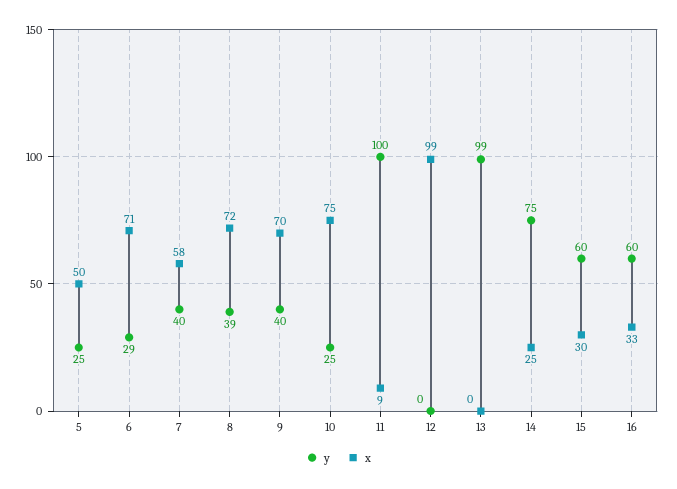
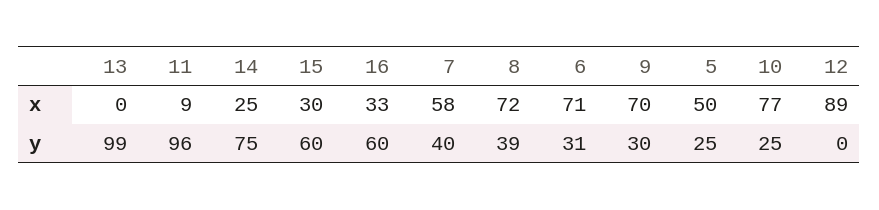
y, 6: 29 -> 31
y, 9: 40 -> 30
x, 10: 75 -> 77
y, 11: 100 -> 96
x, 12: 99 -> 89

